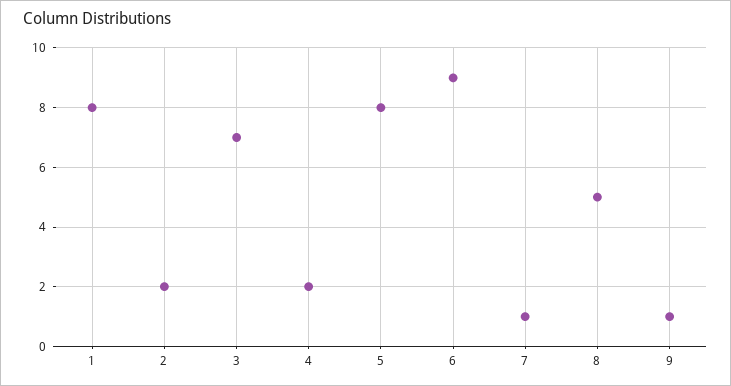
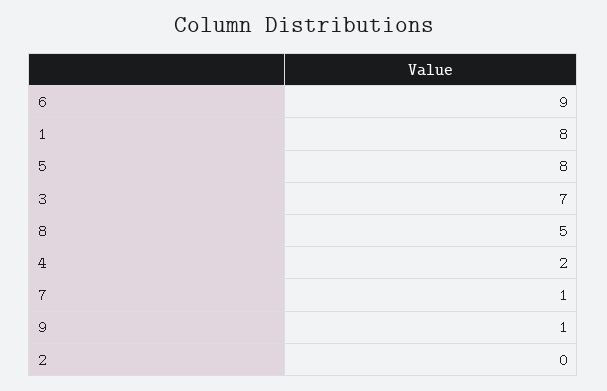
2: 2 -> 0

